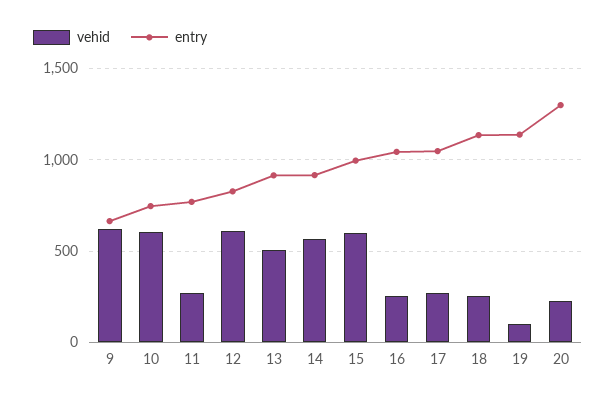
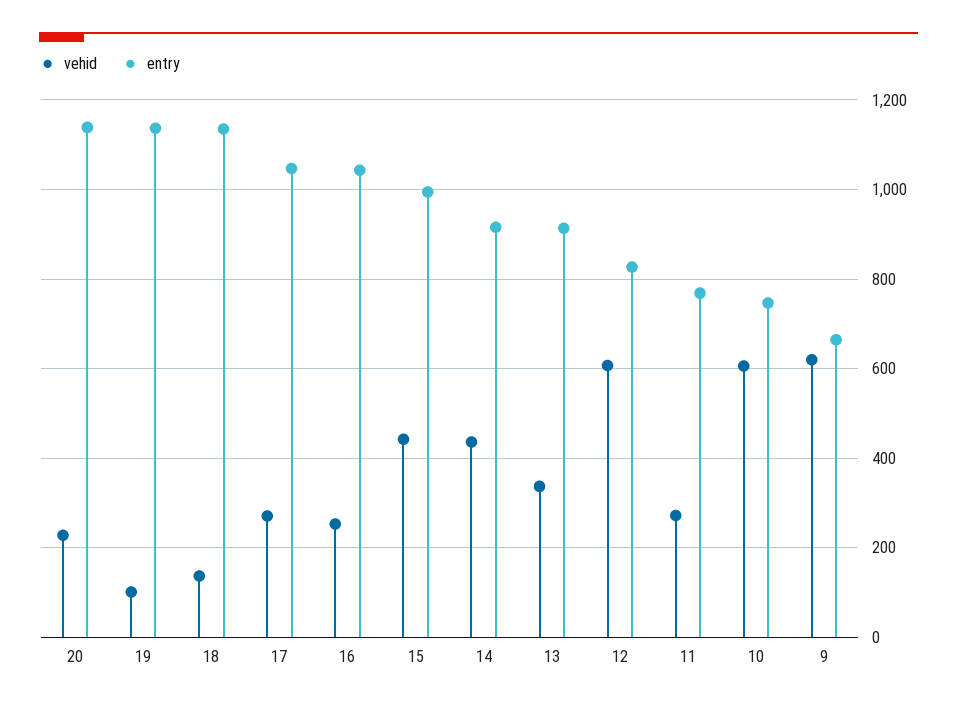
vehid, 13: 500 -> 340
vehid, 14: 550 -> 440
vehid, 15: 600 -> 440
vehid, 18: 250 -> 140
entry, 20: 1300 -> 1140

